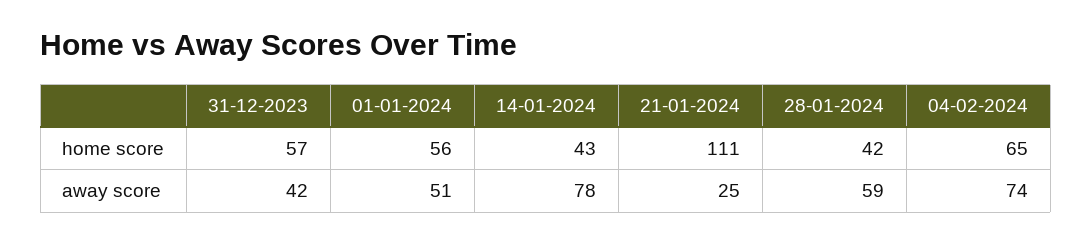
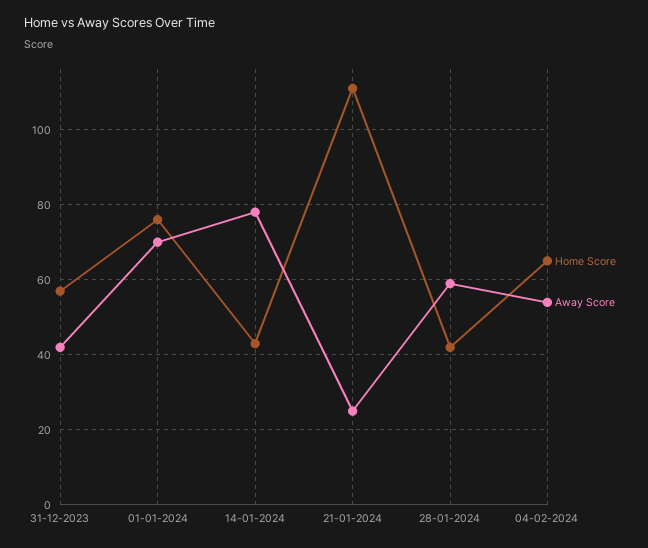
home score, 01-01-2024: 56 -> 75
away score, 01-01-2024: 51 -> 70
away score, 04-02-2024: 74 -> 55

